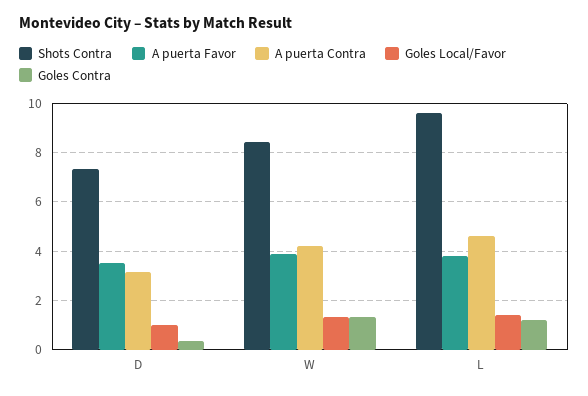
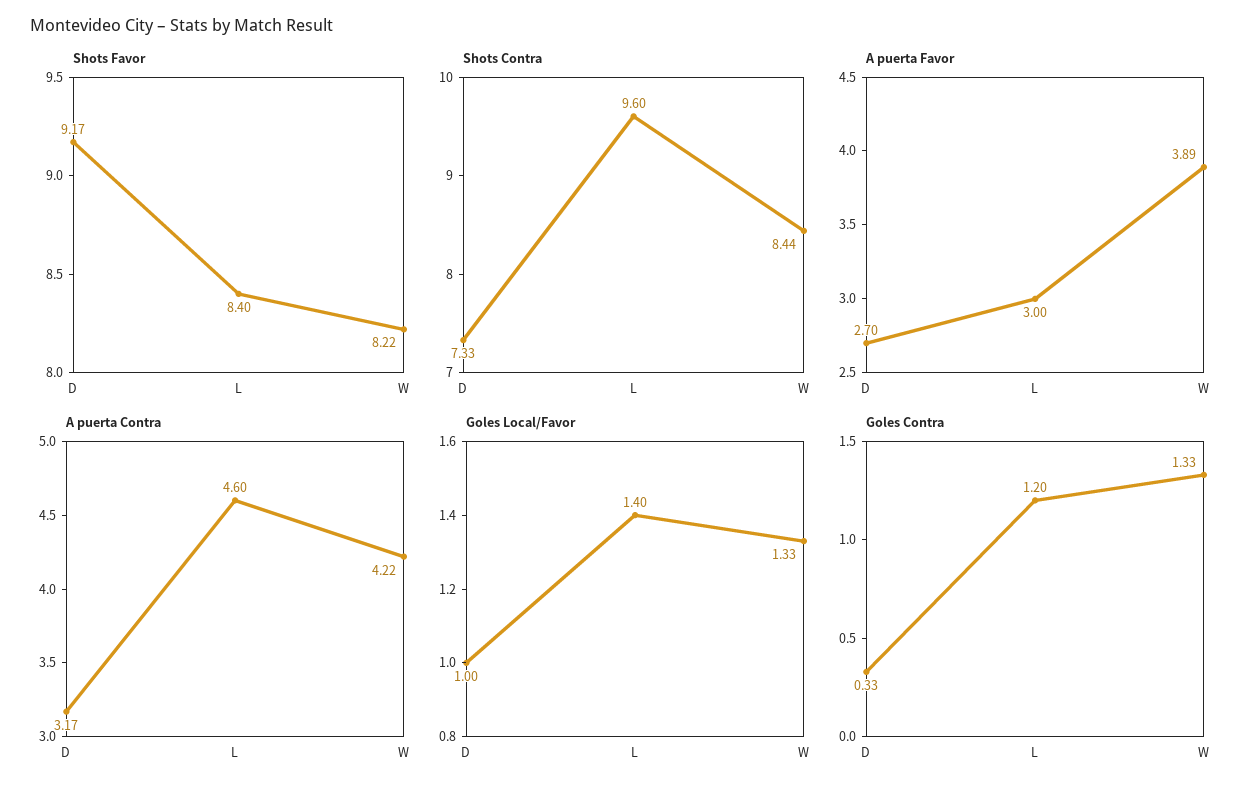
A puerta Favor, D: 3.5 -> 2.7
A puerta Favor, L: 3.75 -> 3
Shots Favor, D: none -> 9.17
Shots Favor, L: none -> 8.4
Shots Favor, W: none -> 8.22

